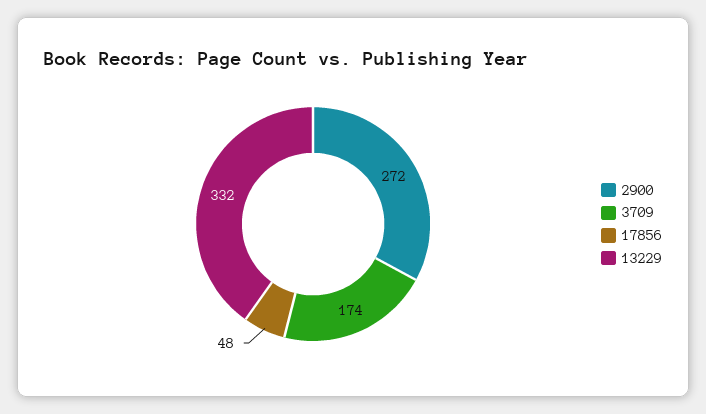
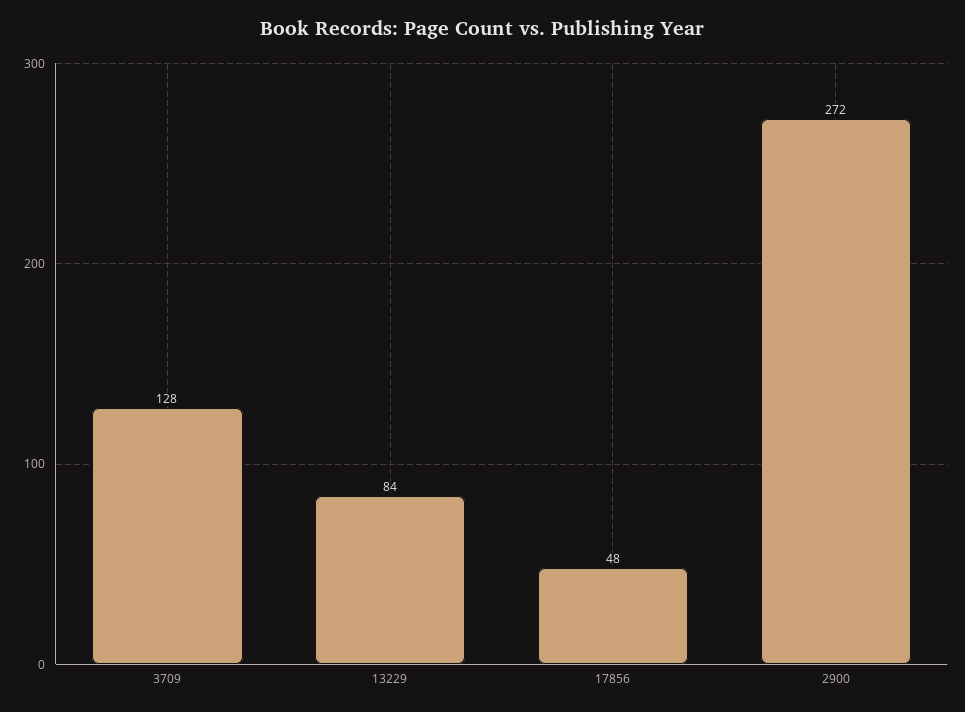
3709: 174 -> 128
13229: 332 -> 84

